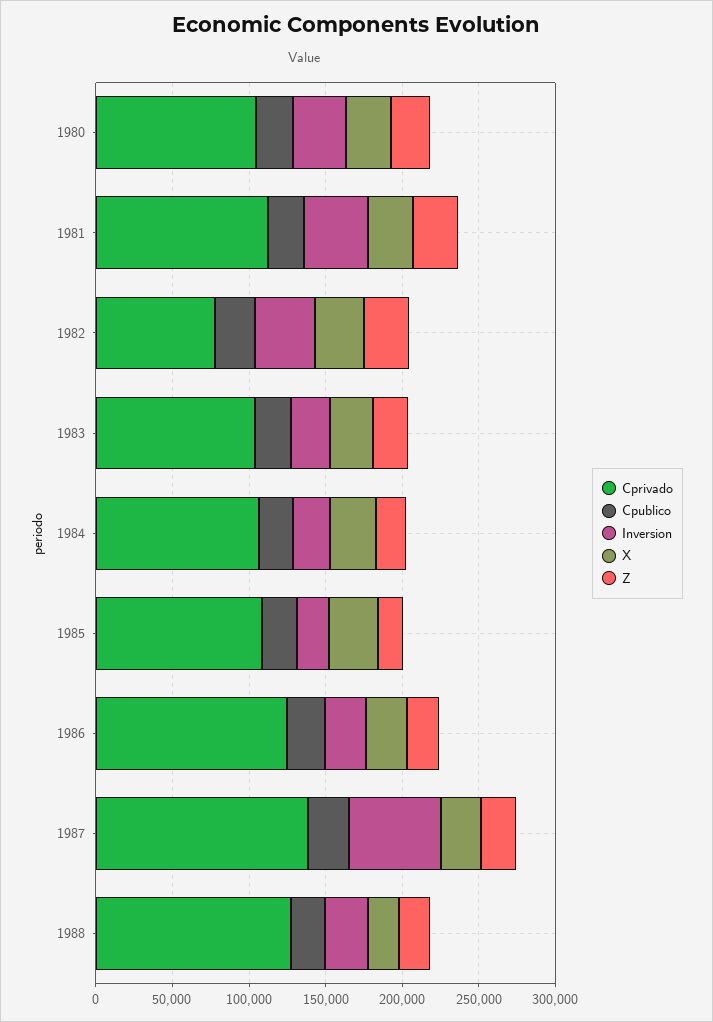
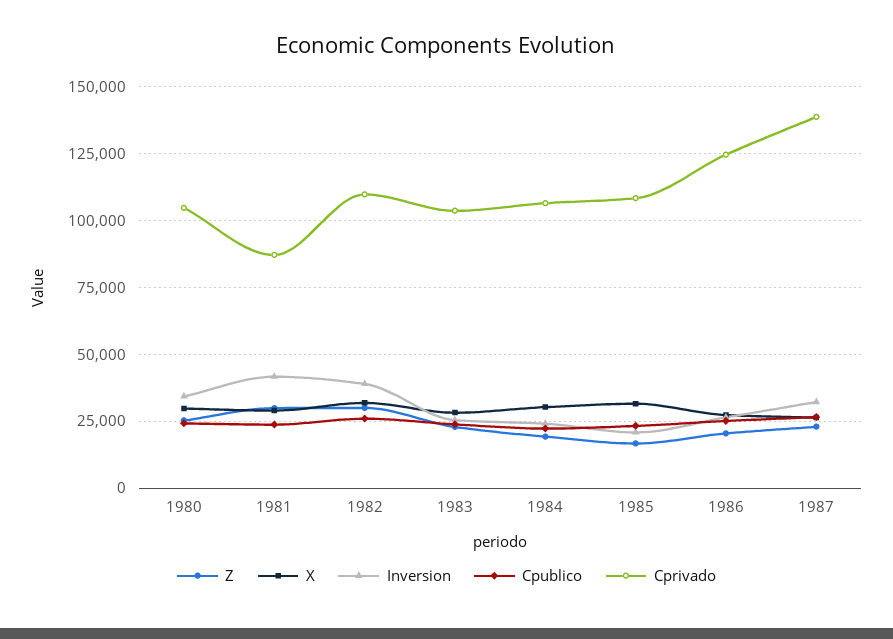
Cprivado, 1981: 110000 -> 87500
Cprivado, 1982: 80000 -> 110000
Inversion, 1987: 60000 -> 32500
Cprivado, 1988: 130000 -> none
Cpublico, 1988: 20000 -> none
Inversion, 1988: 30000 -> none
X, 1988: 20000 -> none
Z, 1988: 20000 -> none

